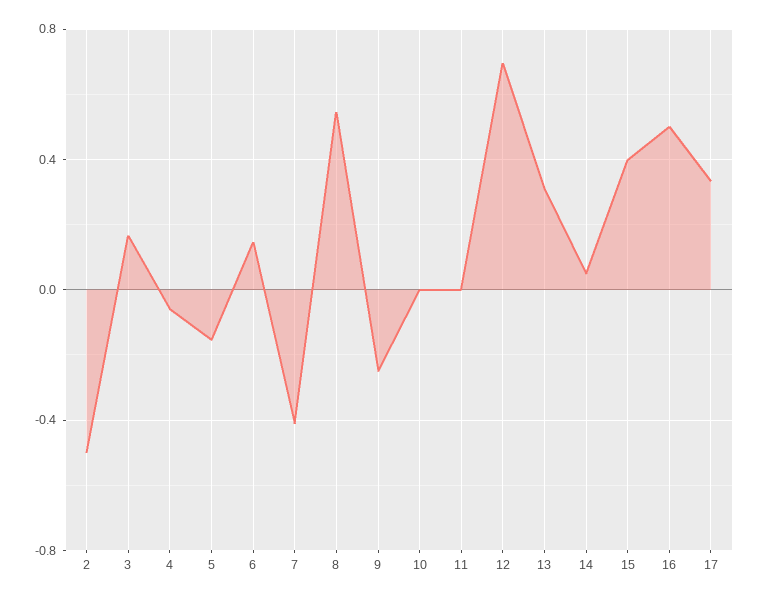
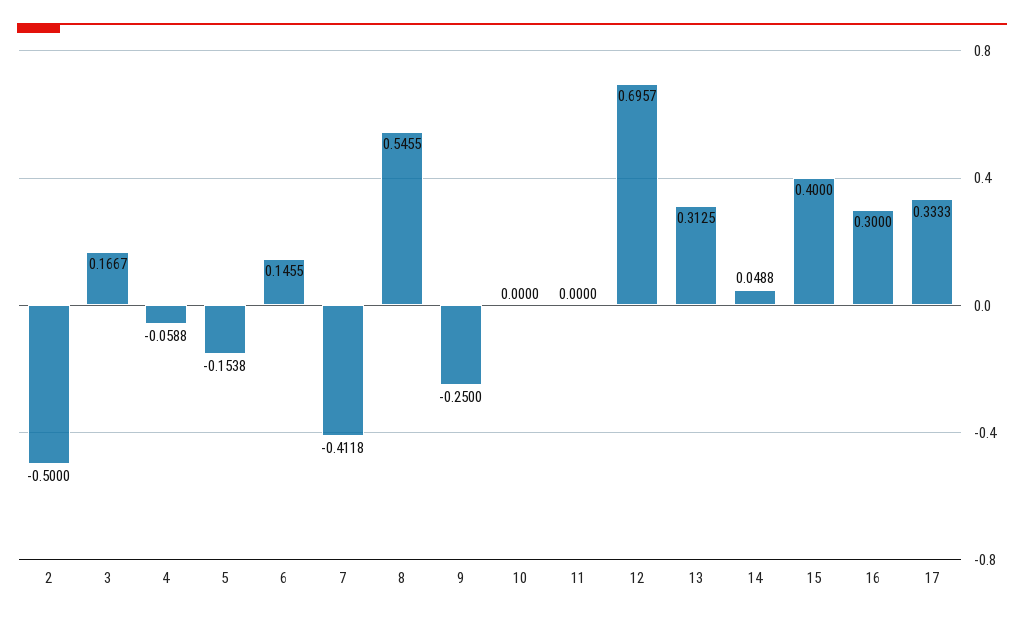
16: 0.5 -> 0.3

